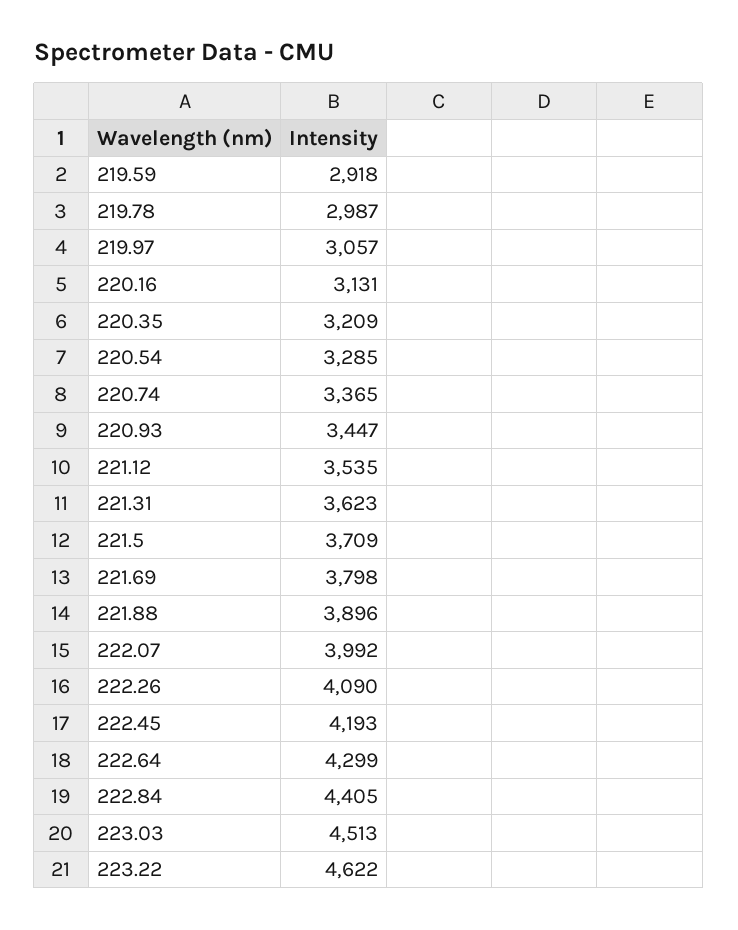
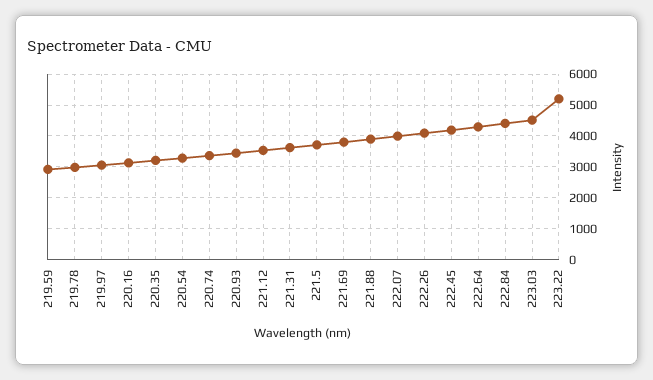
223.22: 4622 -> 5200

